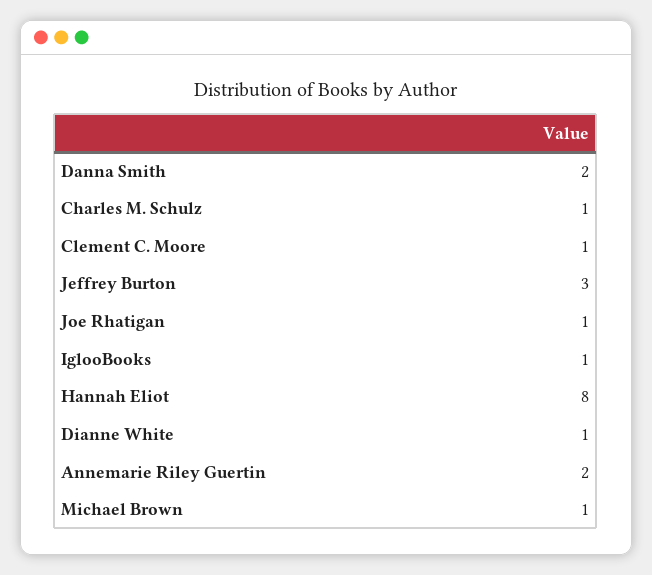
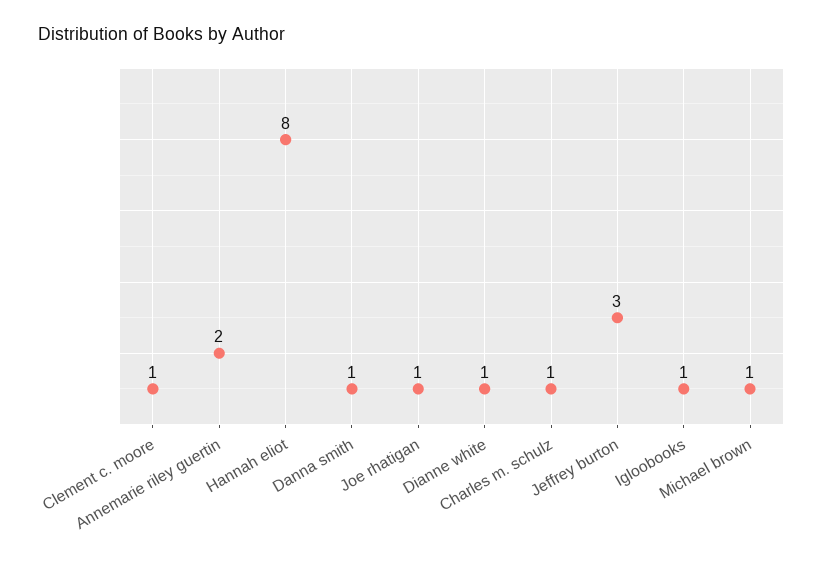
Danna Smith: 2 -> 1

